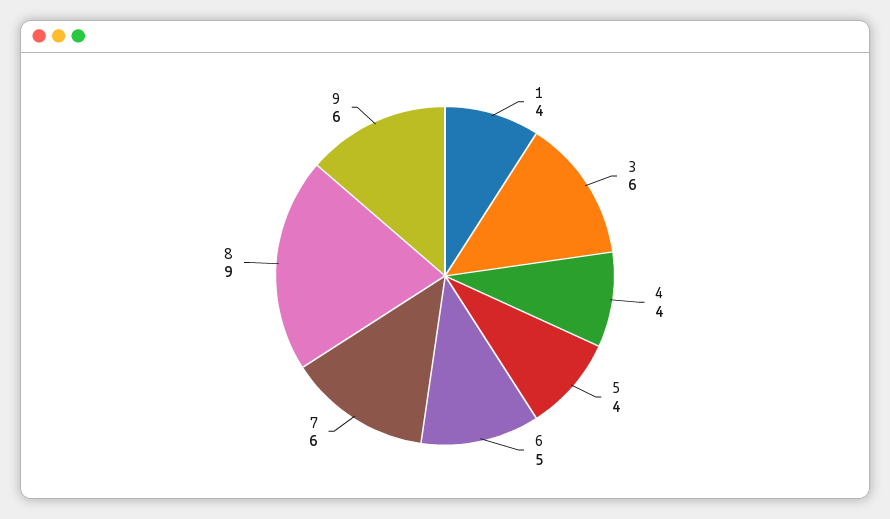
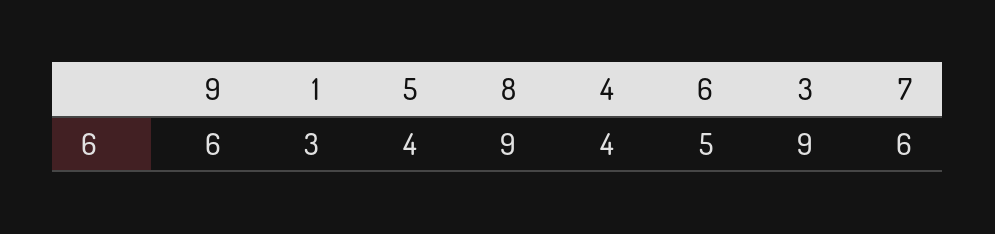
1: 4 -> 3
3: 6 -> 9

